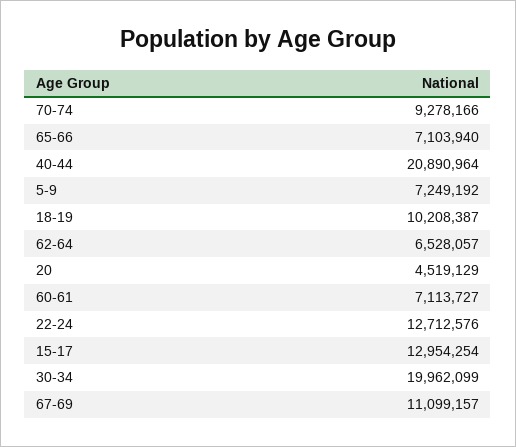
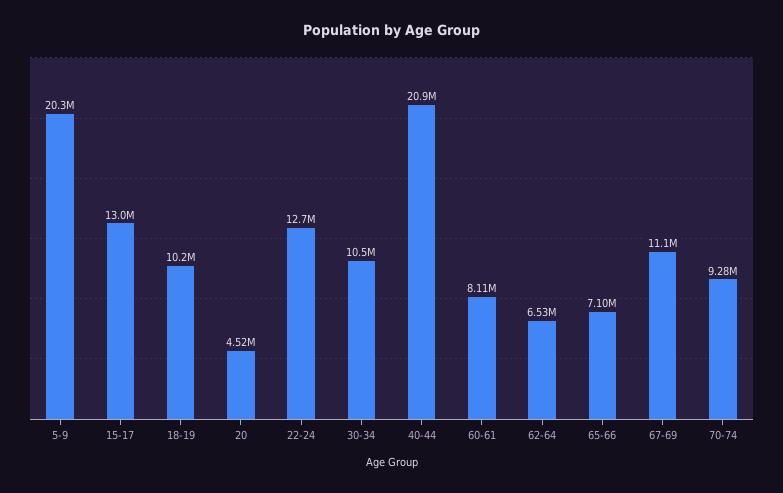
5-9: 7249192 -> 20300000
60-61: 7113727 -> 8110000
30-34: 19962099 -> 10500000

